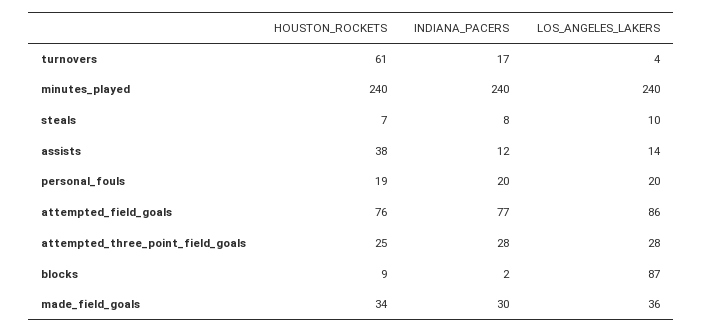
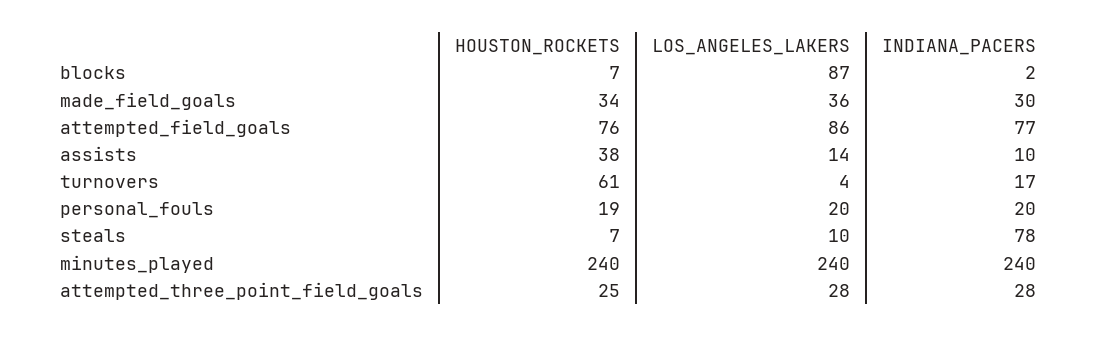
INDIANA_PACERS, steals: 8 -> 78
INDIANA_PACERS, assists: 12 -> 10
HOUSTON_ROCKETS, blocks: 9 -> 7

